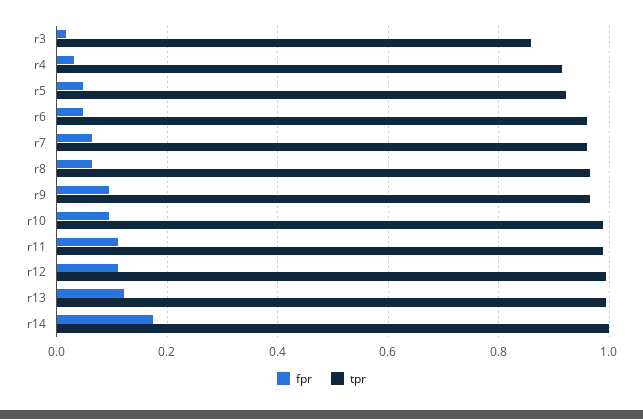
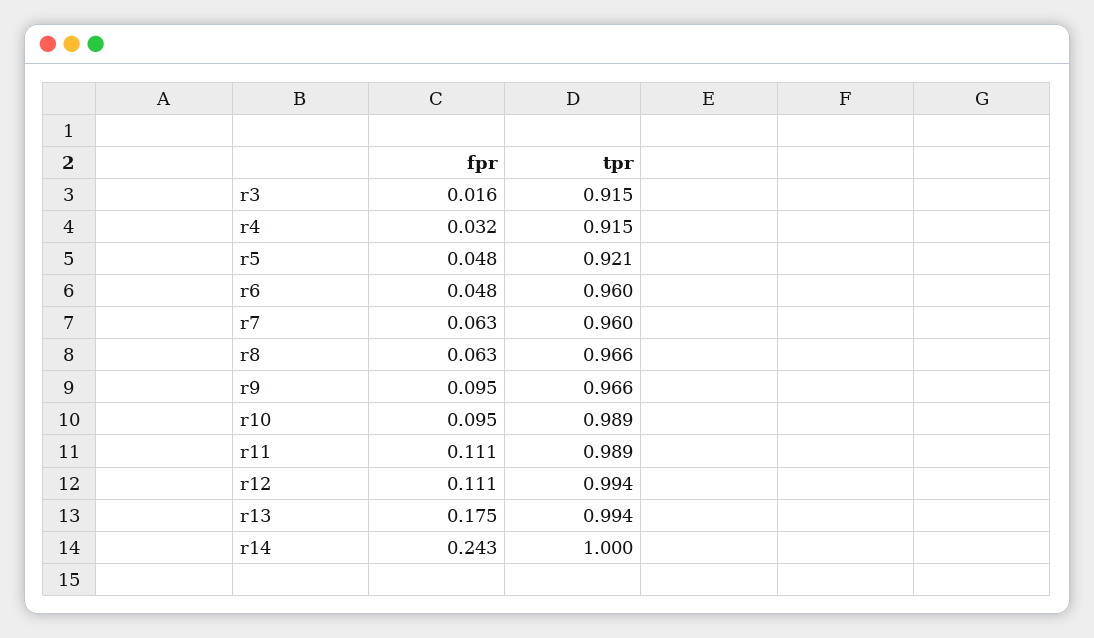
tpr, r3: 0.86 -> 0.915
fpr, r13: 0.12 -> 0.175
fpr, r14: 0.18 -> 0.243

